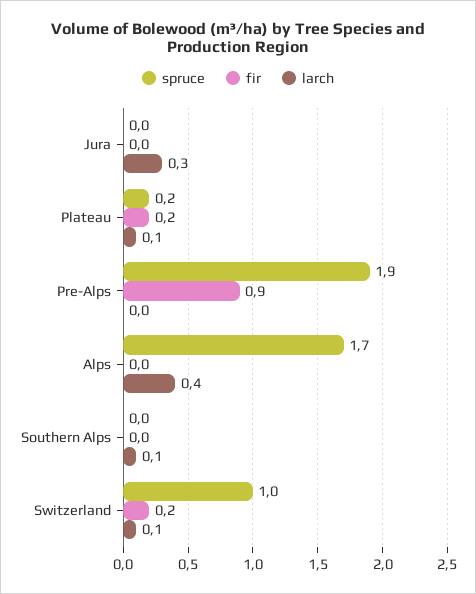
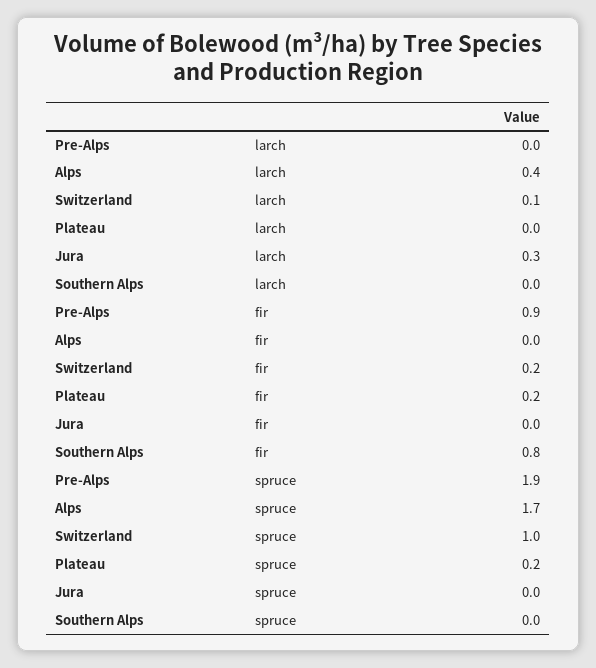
larch, Plateau: 0.1 -> 0
fir, Southern Alps: 0 -> 0.8
larch, Southern Alps: 0.1 -> 0

